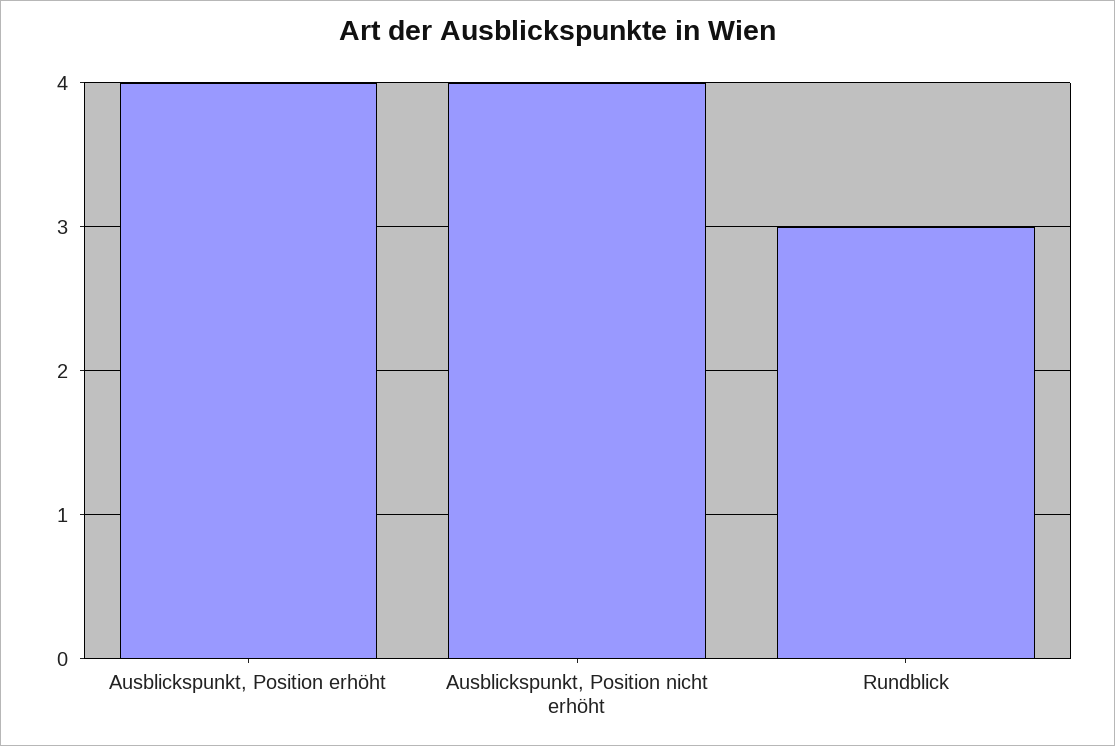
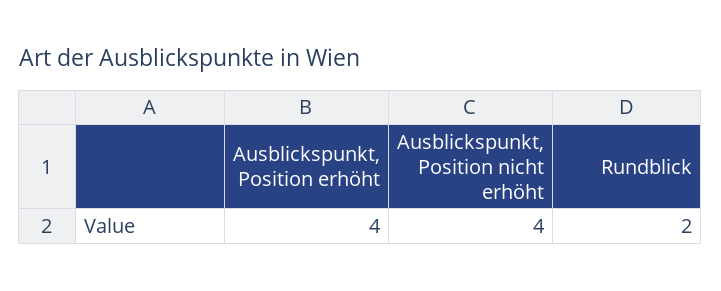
Rundblick: 3 -> 2

